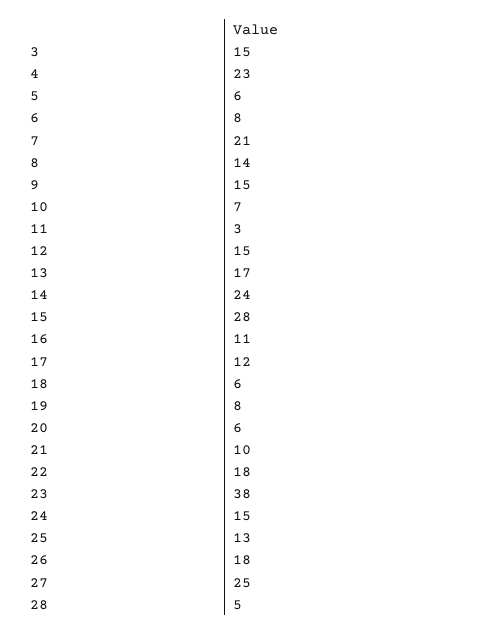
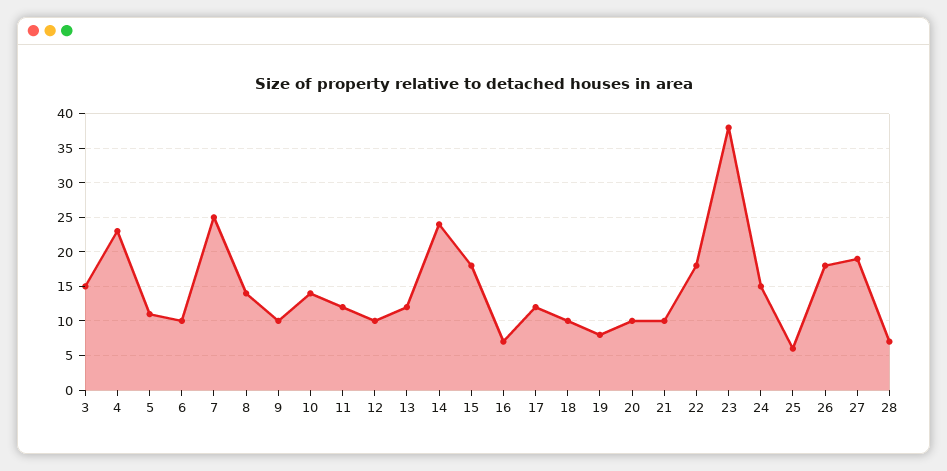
5: 6 -> 11
6: 8 -> 10
7: 21 -> 25
9: 15 -> 10
10: 7 -> 14
11: 3 -> 12
12: 15 -> 10
13: 17 -> 12
15: 28 -> 18
16: 11 -> 7
18: 6 -> 10
20: 6 -> 10
25: 13 -> 6
27: 25 -> 19
28: 5 -> 7

